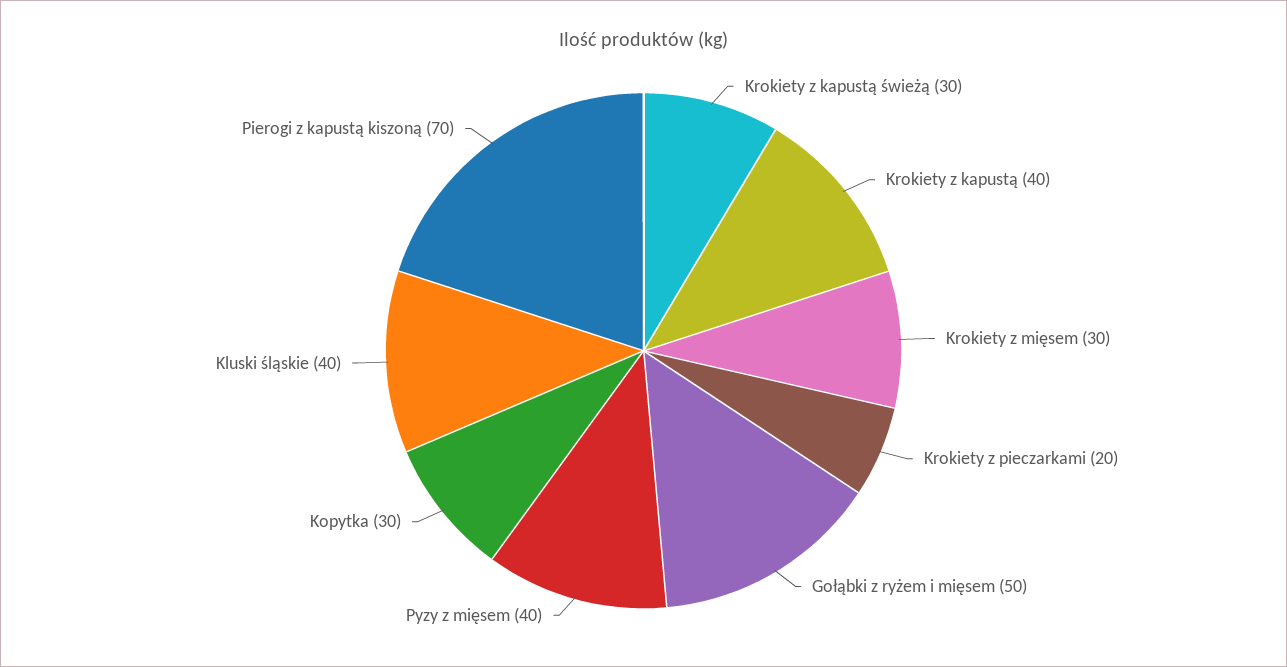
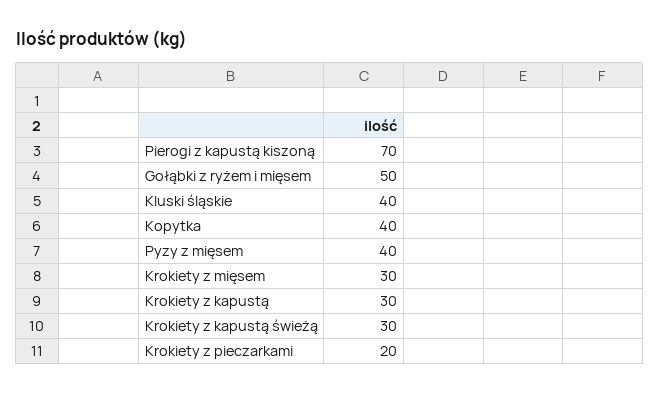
Krokiety z kapustą: 40 -> 30
Kopytka: 30 -> 40

